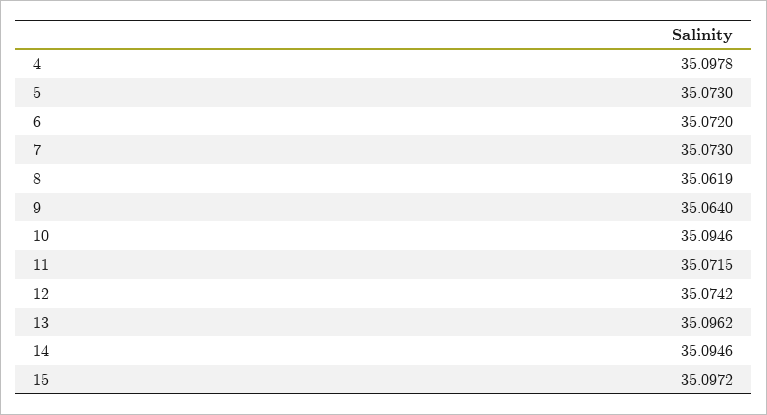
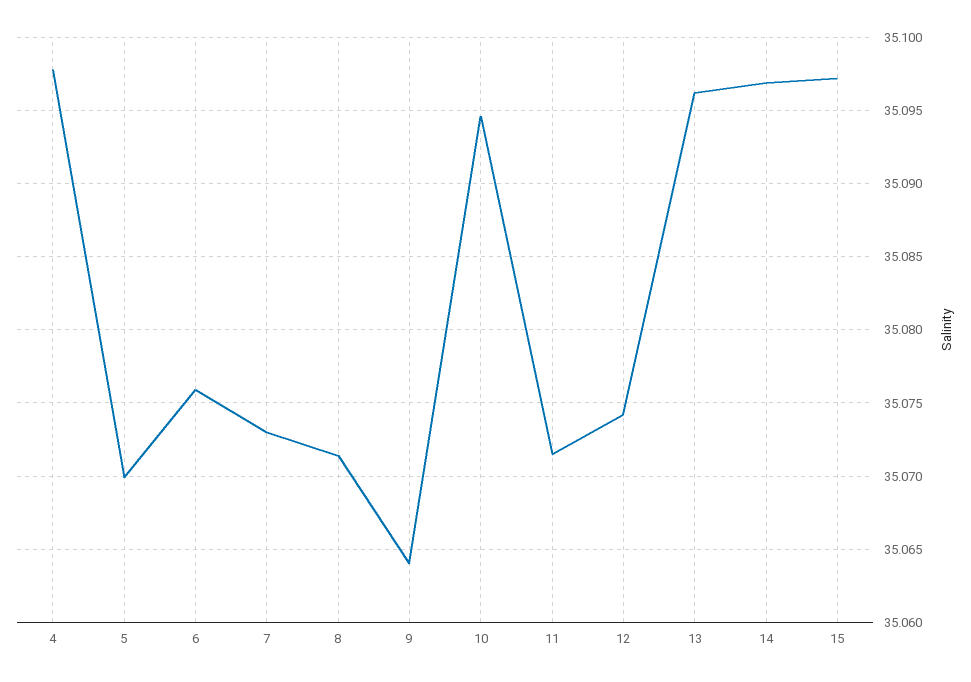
5: 35.073 -> 35.07
6: 35.072 -> 35.076
8: 35.0619 -> 35.0715
14: 35.0946 -> 35.097

